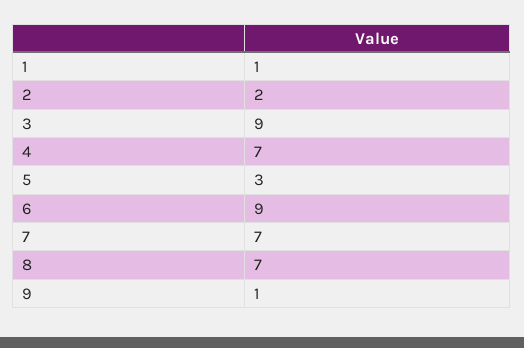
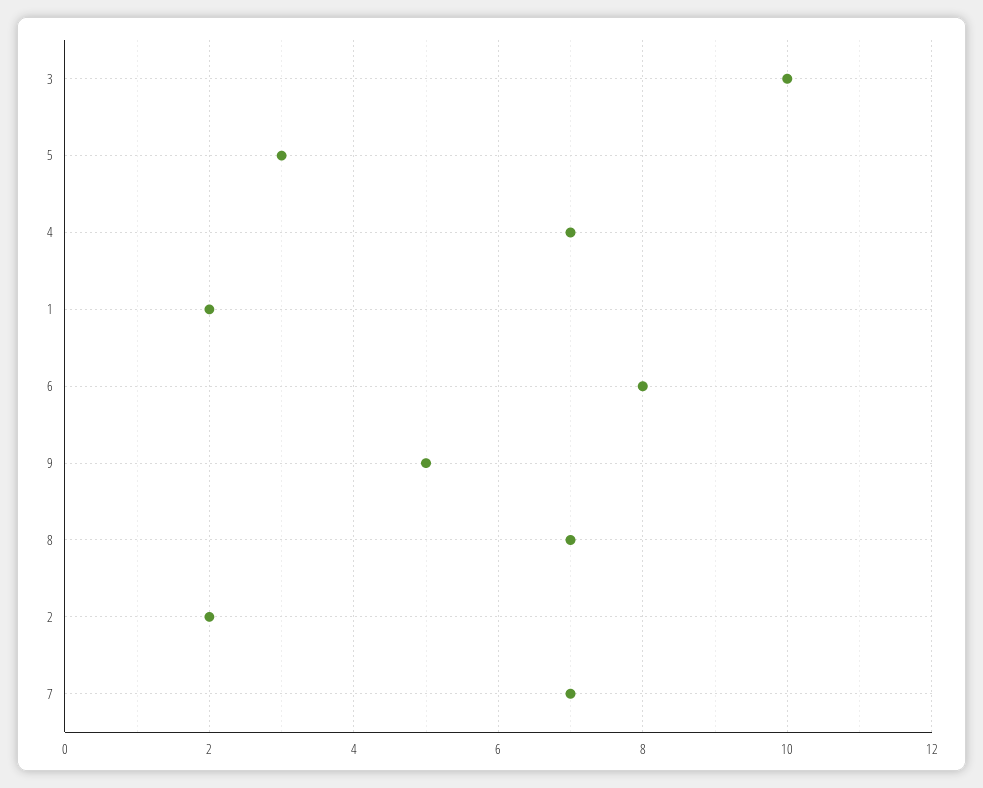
1: 1 -> 2
3: 9 -> 10
6: 9 -> 8
9: 1 -> 5

